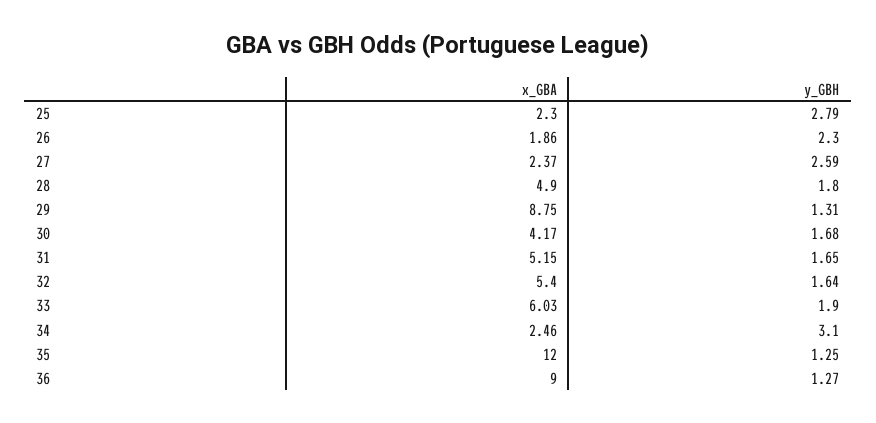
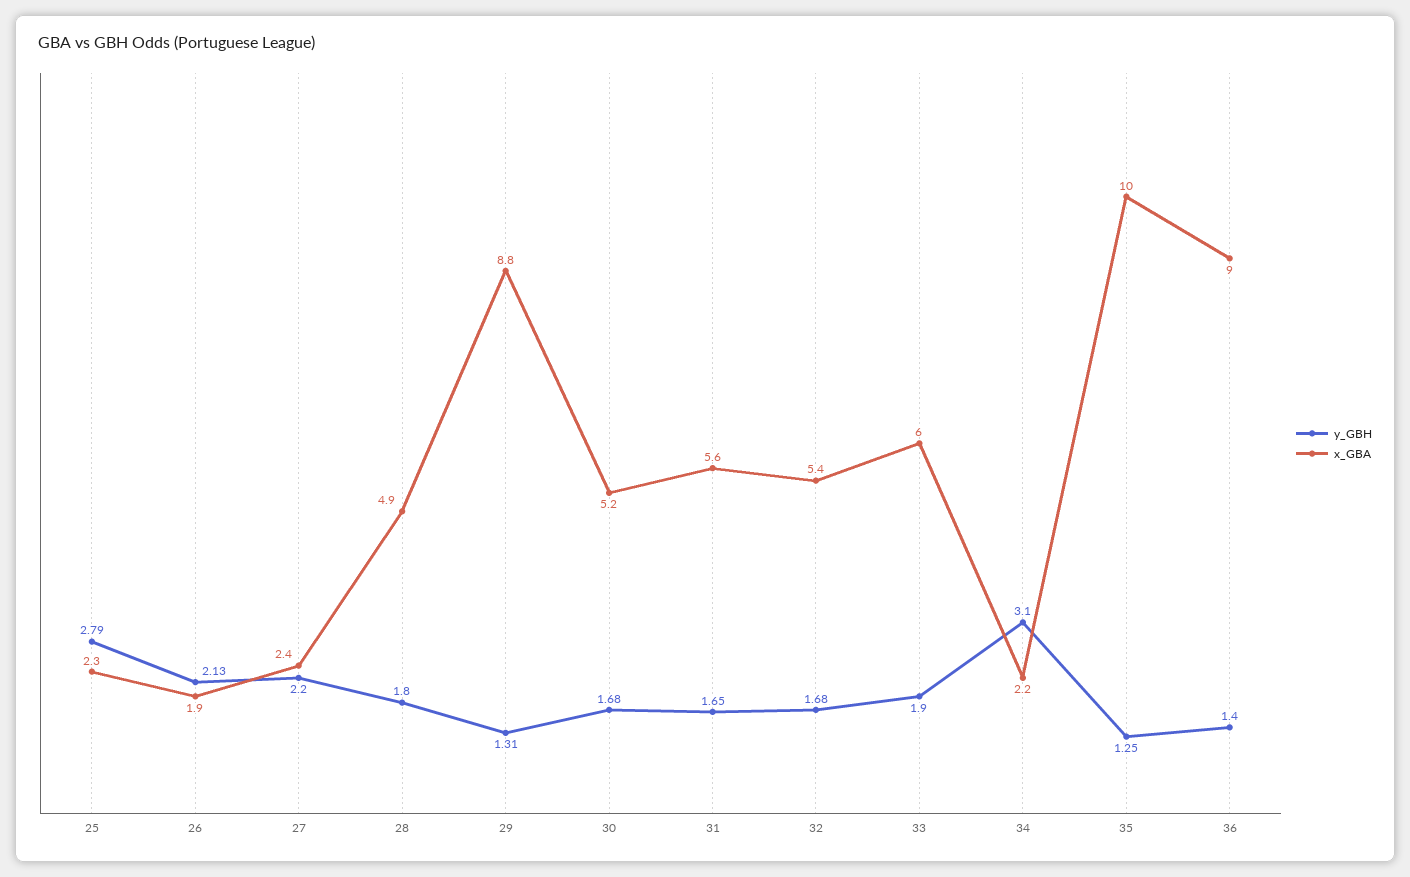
y_GBH, 26: 2.3 -> 2.13
y_GBH, 27: 2.59 -> 2.2
x_GBA, 30: 4.17 -> 5.2
x_GBA, 31: 5.15 -> 5.6
y_GBH, 32: 1.64 -> 1.68
x_GBA, 34: 2.46 -> 2.2
x_GBA, 35: 12 -> 10
y_GBH, 36: 1.27 -> 1.4

